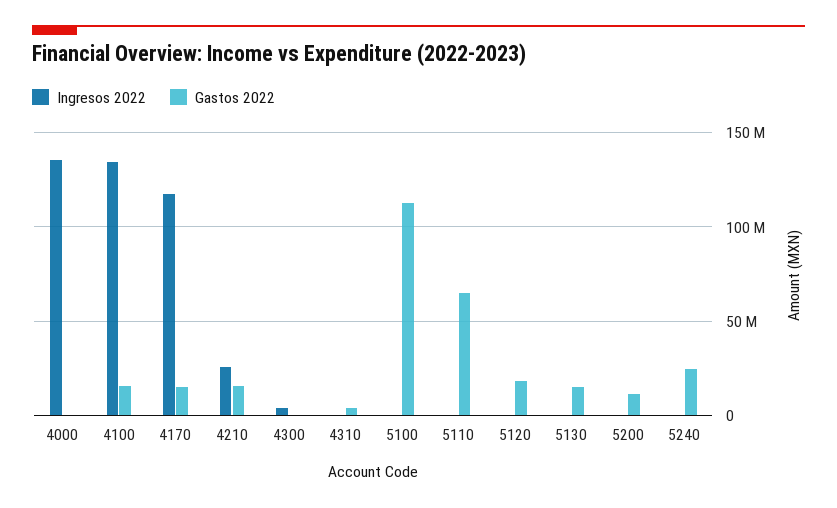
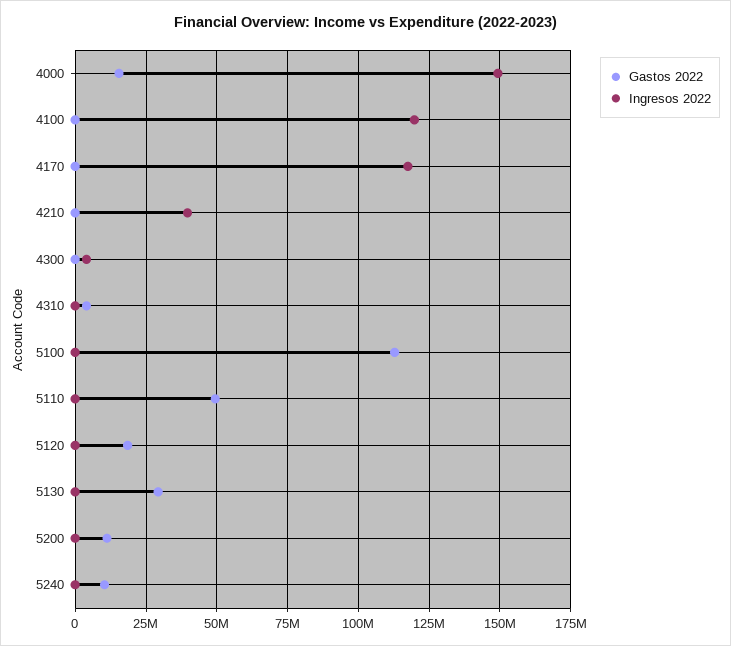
Ingresos 2022, 4000: 135000000 -> 150000000
Gastos 2022, 4000: 0 -> 15000000
Ingresos 2022, 4100: 135000000 -> 120000000
Gastos 2022, 4100: 15000000 -> 0
Gastos 2022, 4170: 15000000 -> 0
Ingresos 2022, 4210: 25000000 -> 40000000
Gastos 2022, 4210: 15000000 -> 0
Gastos 2022, 5110: 65000000 -> 50000000
Gastos 2022, 5130: 15000000 -> 30000000
Gastos 2022, 5240: 25000000 -> 10000000

